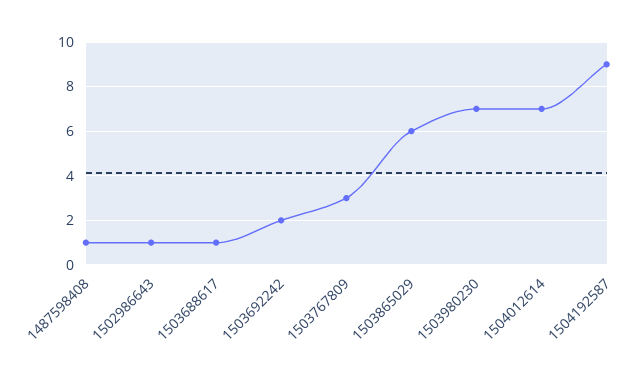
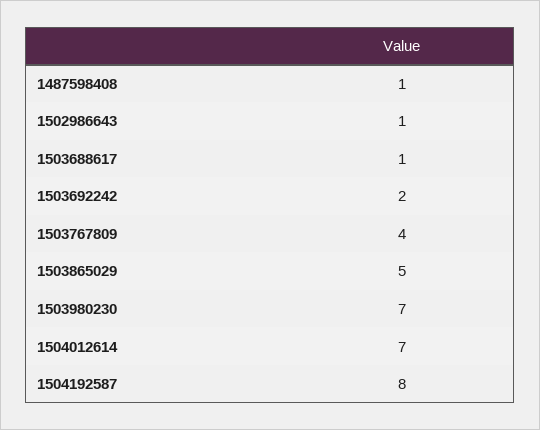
1503767809: 3 -> 4
1503865029: 6 -> 5
1504192587: 9 -> 8

